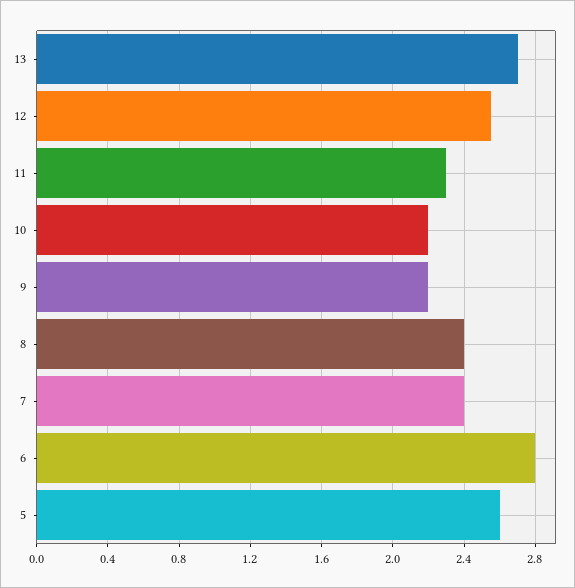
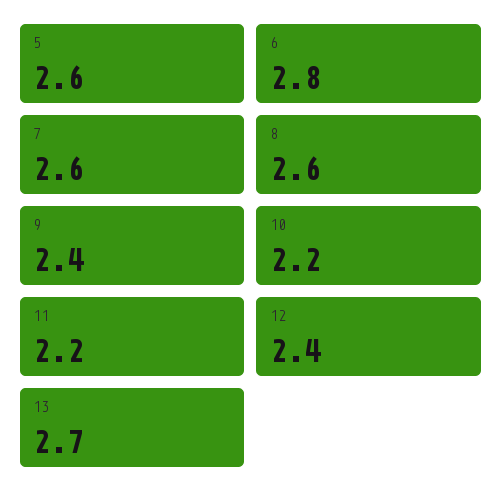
12: 2.55 -> 2.4
11: 2.3 -> 2.2
9: 2.2 -> 2.4
8: 2.4 -> 2.6
7: 2.4 -> 2.6

